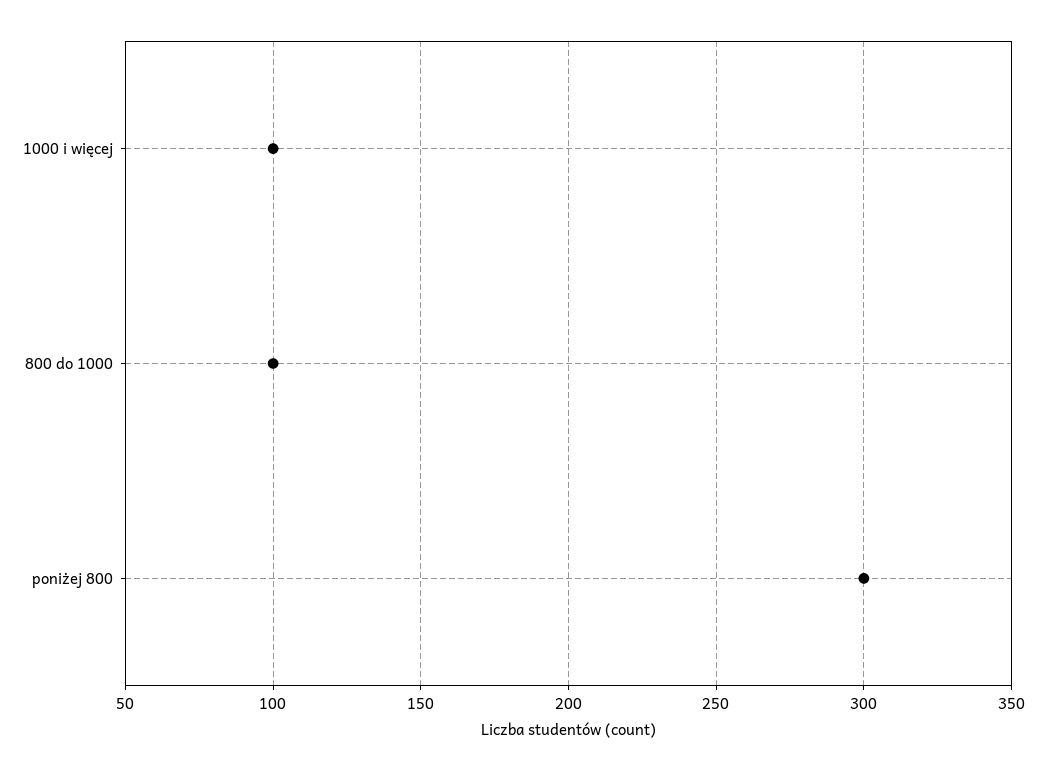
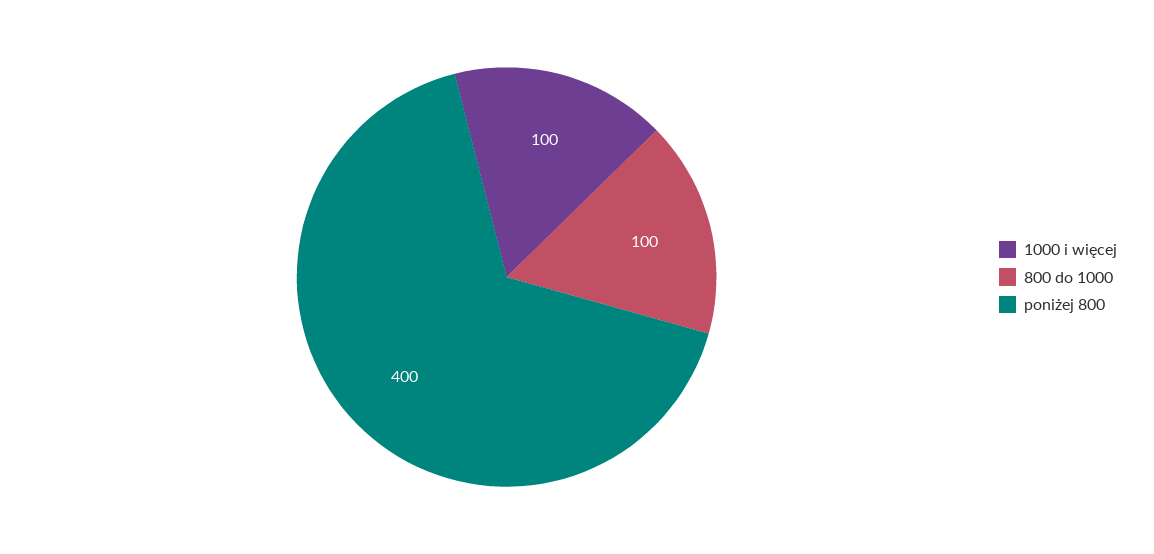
poniżej 800: 300 -> 400

